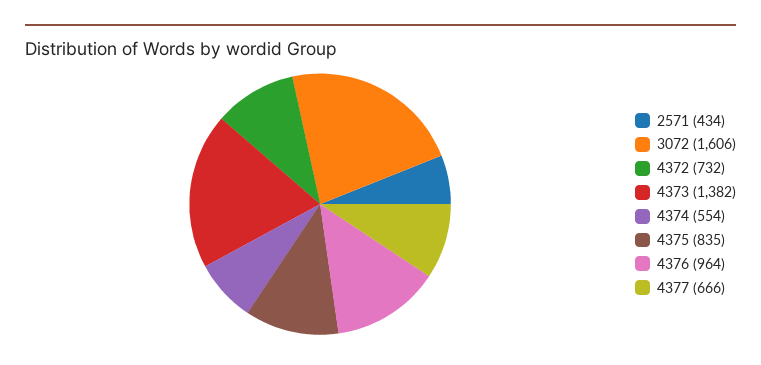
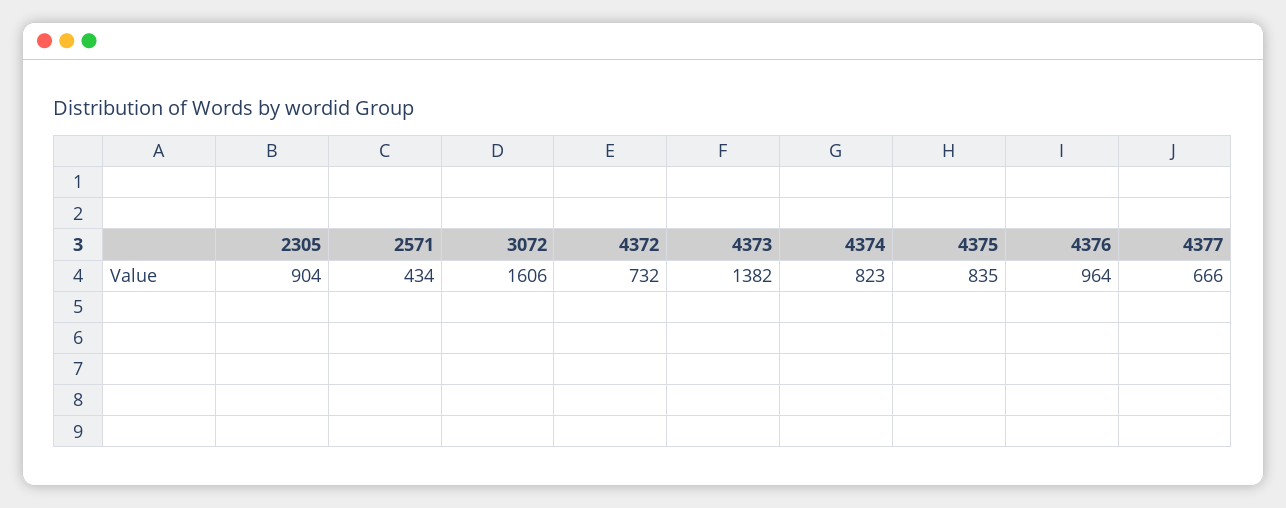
4374: 554 -> 823
2305: none -> 904

